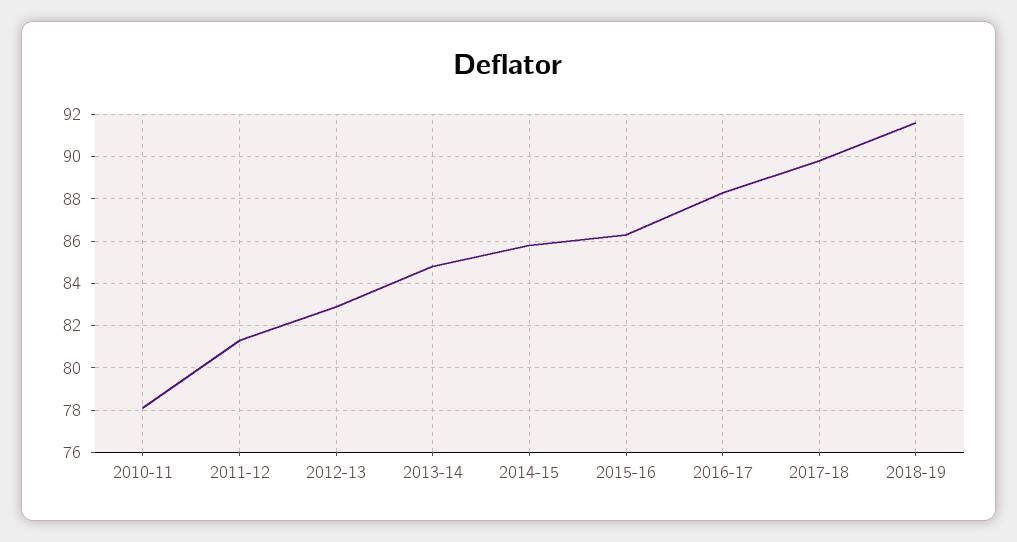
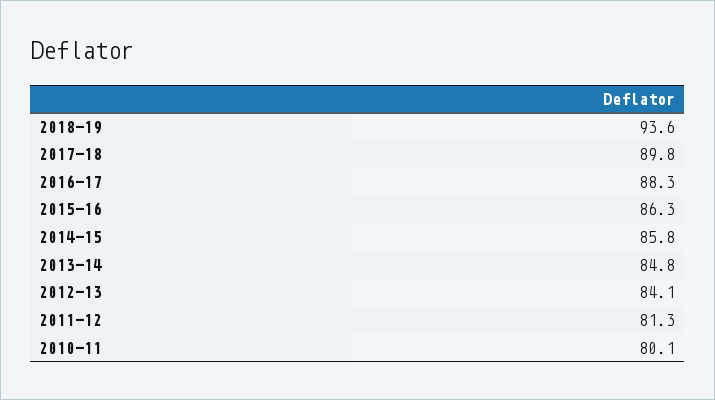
2010-11: 78 -> 80.1
2012-13: 83 -> 84.1
2018-19: 91.5 -> 93.6

